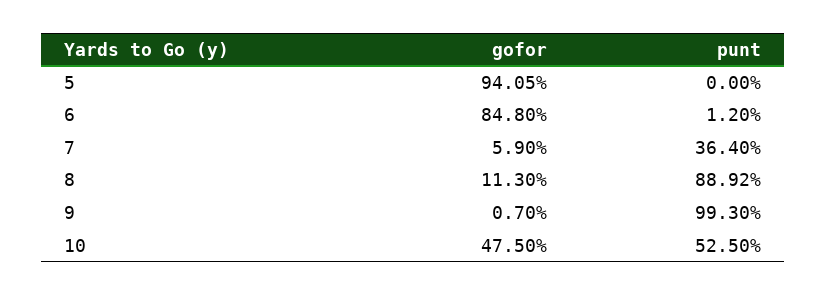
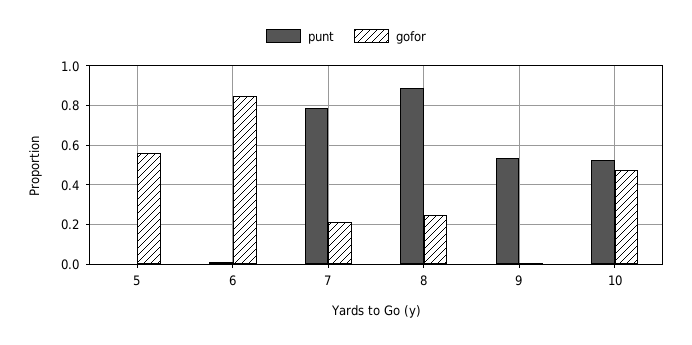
gofor, 5: 0.9405 -> 0.55
gofor, 7: 0.059 -> 0.2
punt, 7: 0.364 -> 0.8
gofor, 8: 0.113 -> 0.25
punt, 9: 0.993 -> 0.55

